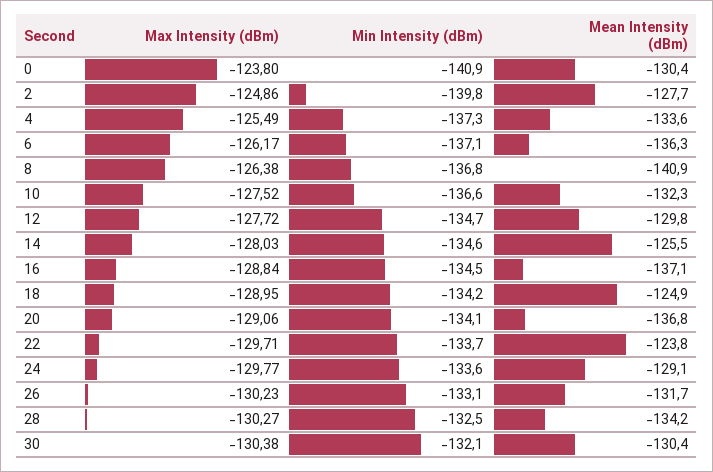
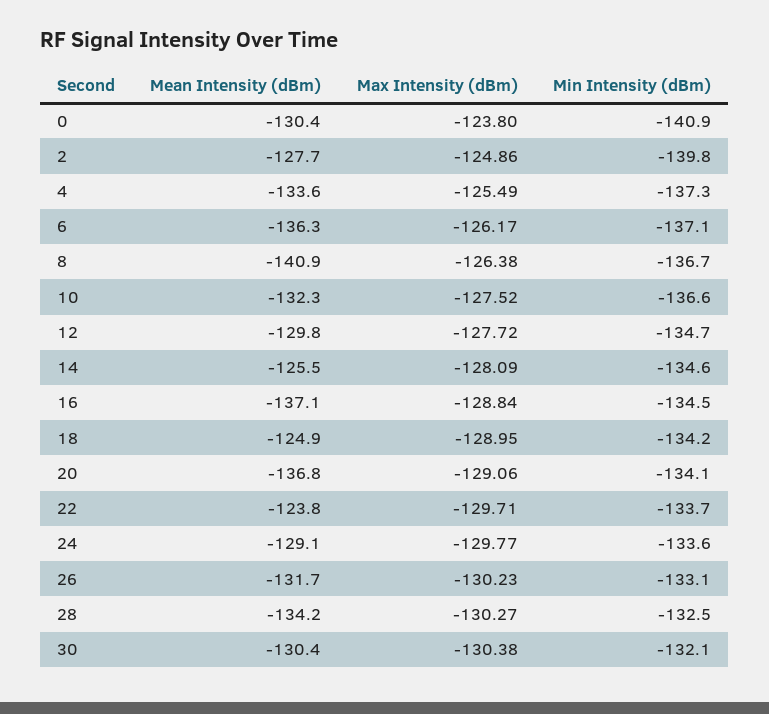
Min Intensity (dBm), 8: -136.8 -> -136.7
Max Intensity (dBm), 14: -128.03 -> -128.09

